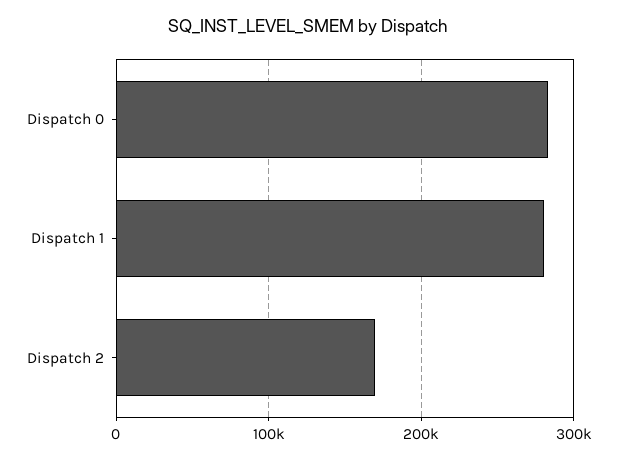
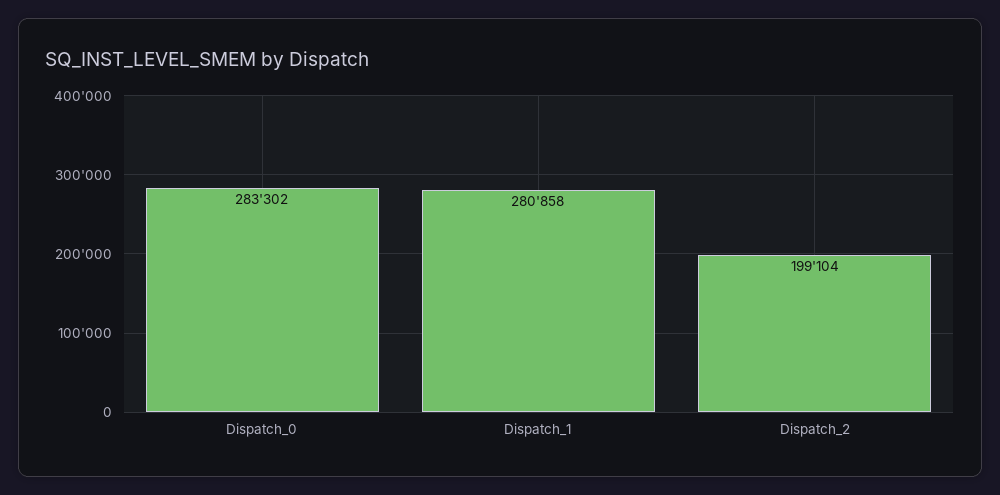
Dispatch 2: 170000 -> 199104

